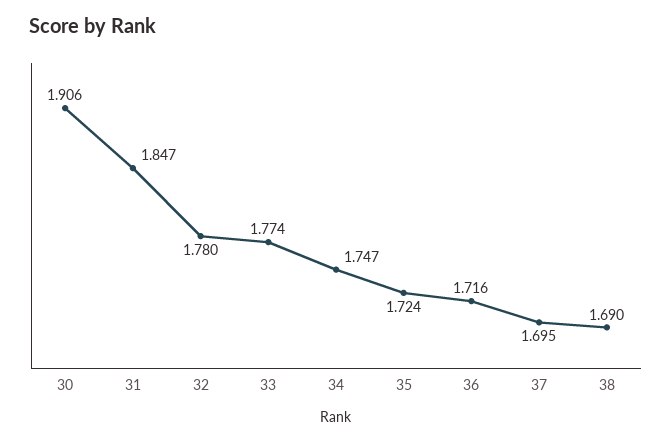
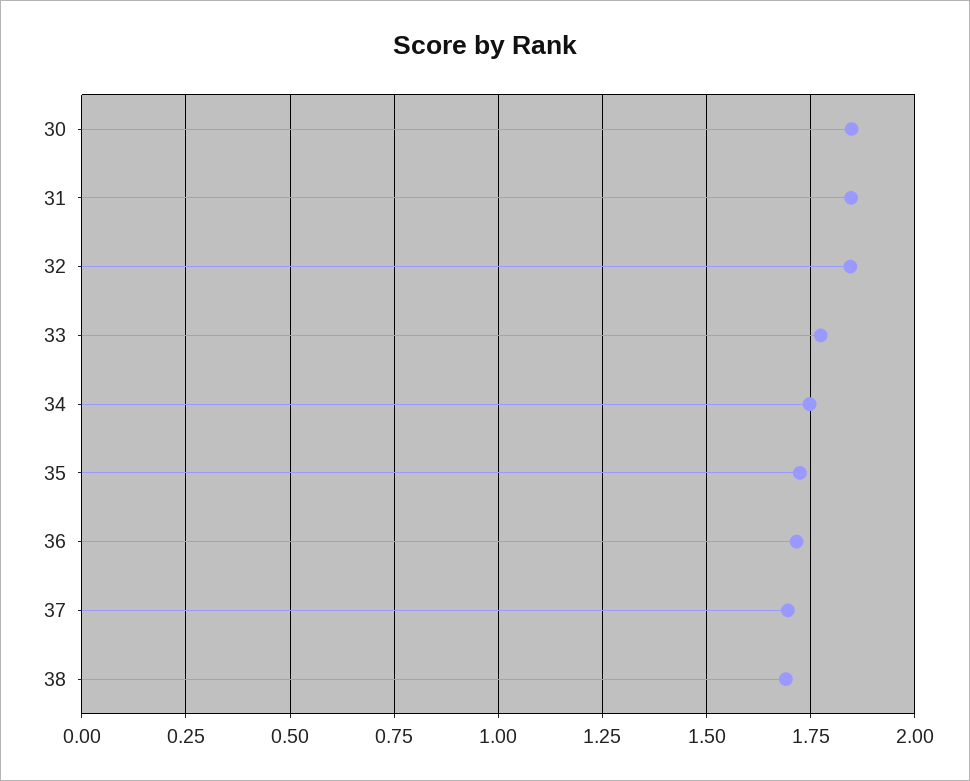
30: 1.906 -> 1.85
32: 1.78 -> 1.85

